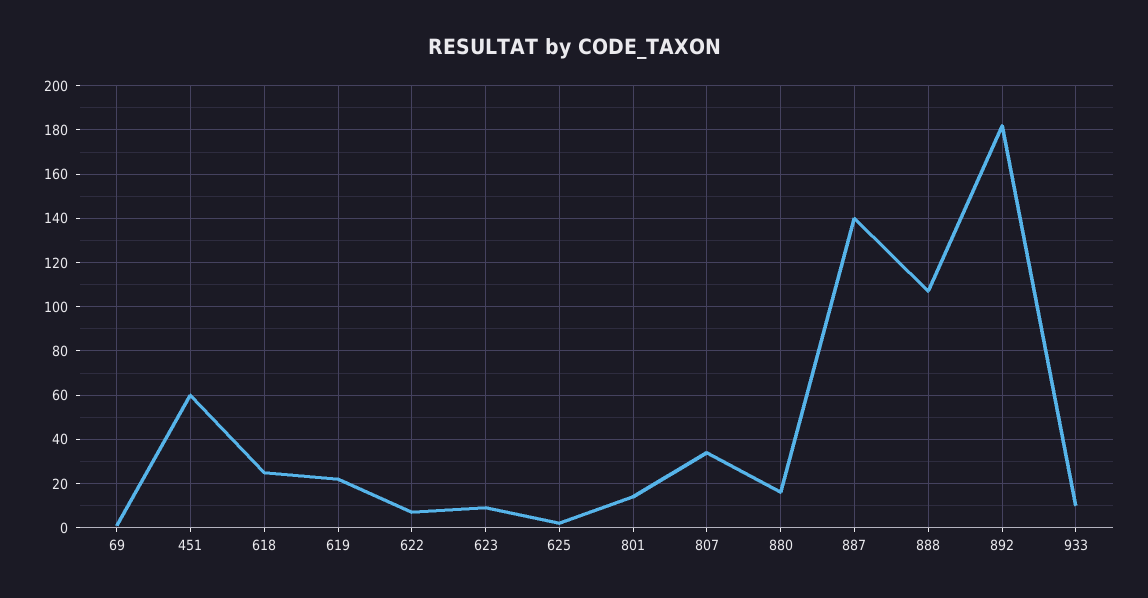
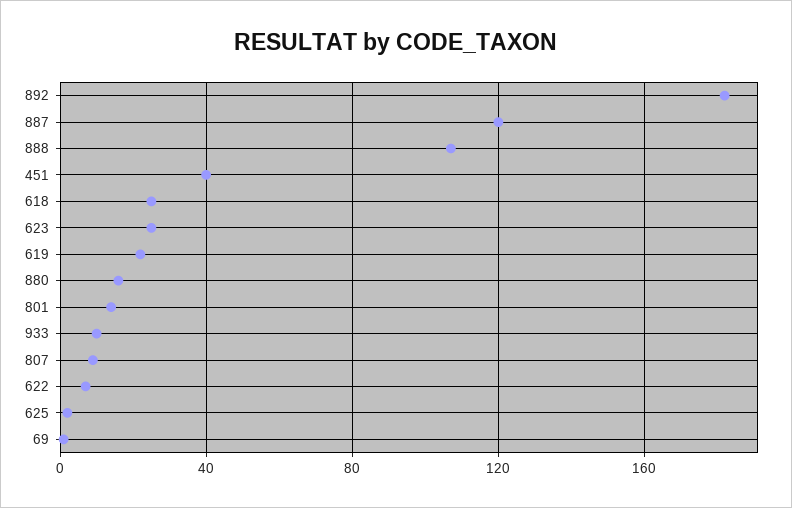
451: 60 -> 40
623: 10 -> 25
807: 35 -> 10
887: 140 -> 120

